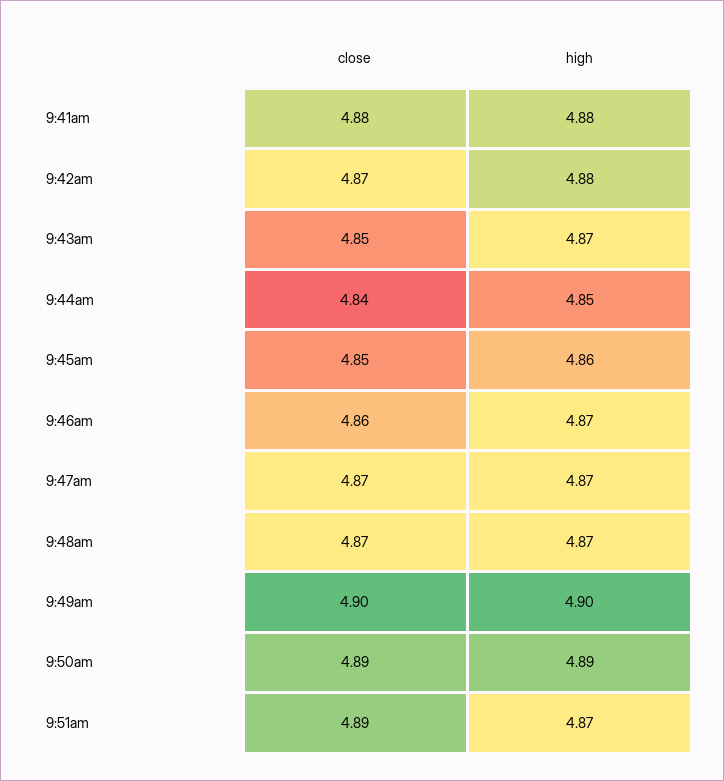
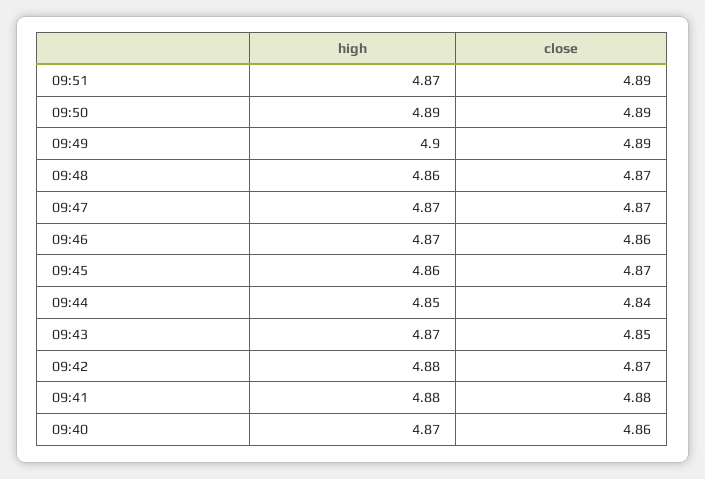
close, 9:45am: 4.85 -> 4.87
high, 9:48am: 4.87 -> 4.86
close, 9:49am: 4.9 -> 4.89
high, 09:40: none -> 4.87
close, 09:40: none -> 4.86

